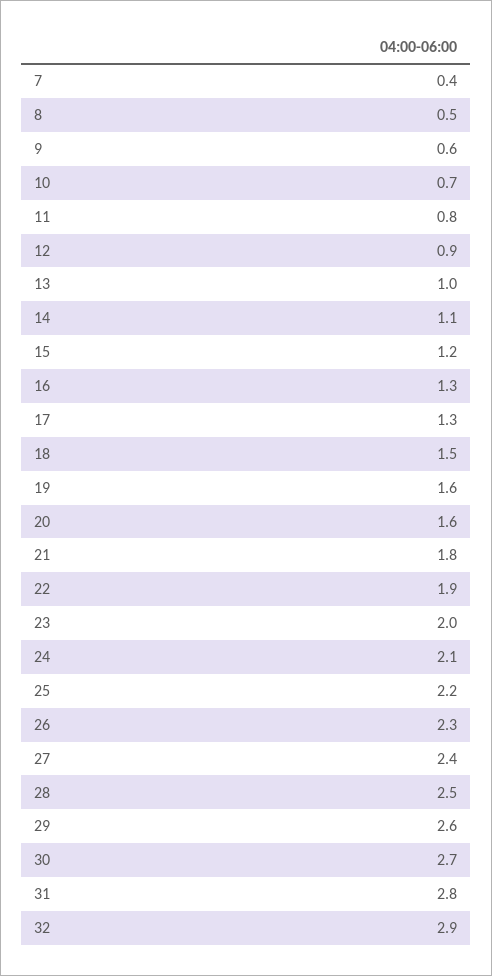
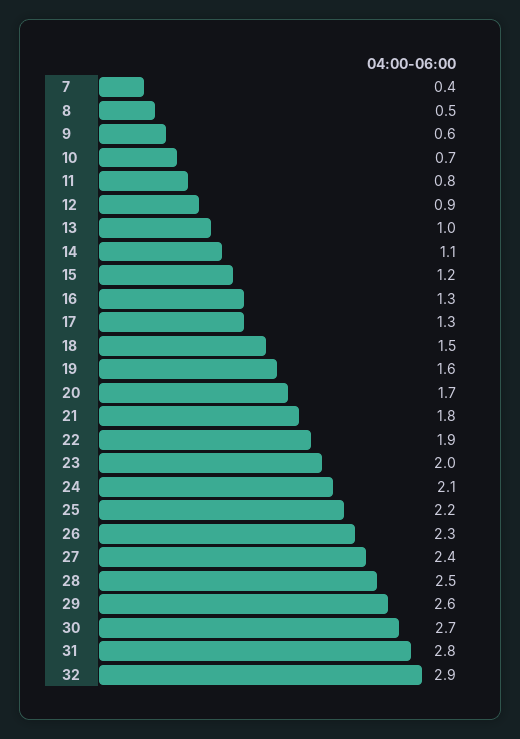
20: 1.6 -> 1.7

